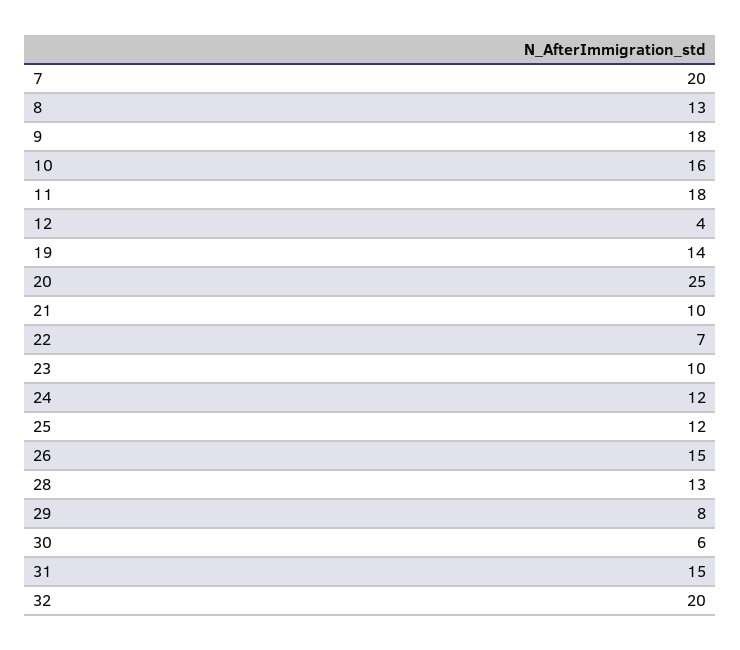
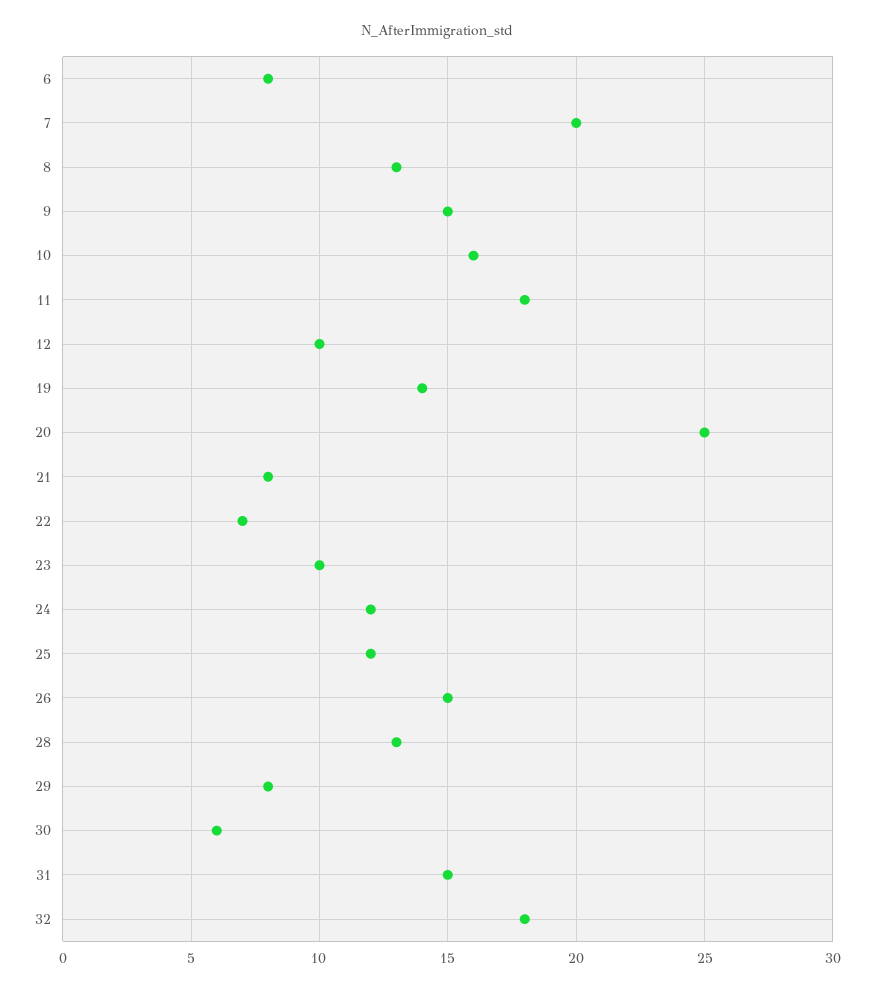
9: 18 -> 15
12: 4 -> 10
21: 10 -> 8
32: 20 -> 18
6: none -> 8

